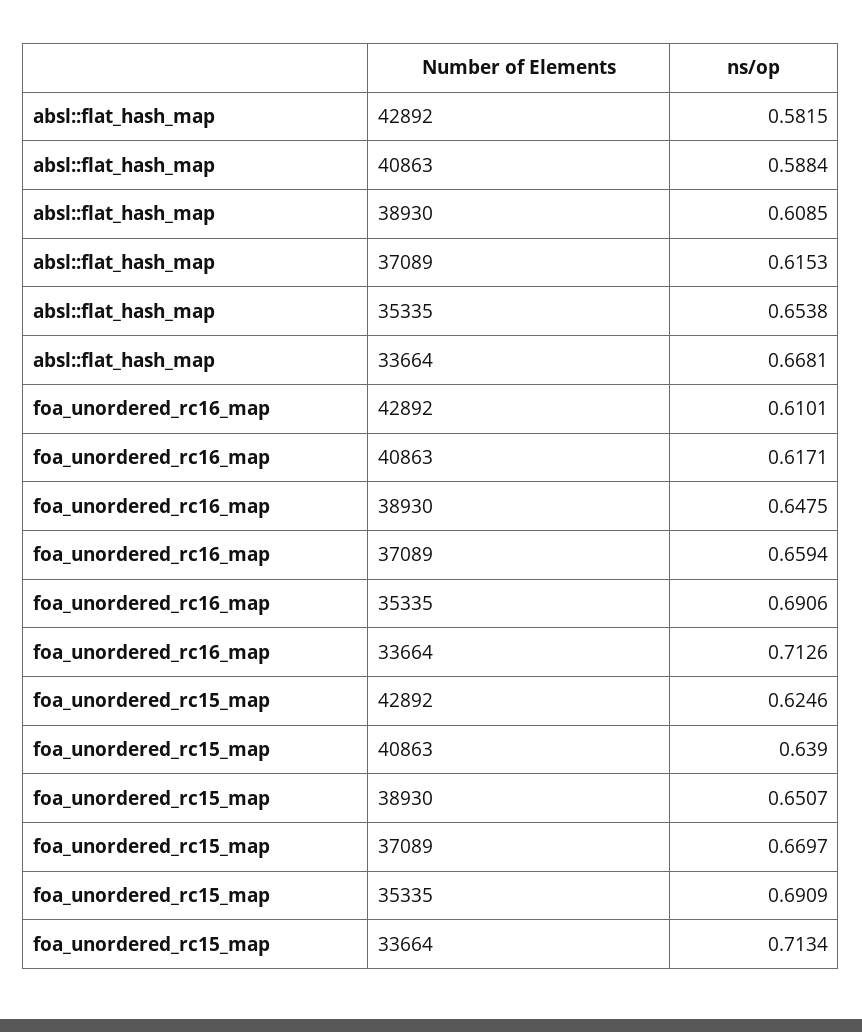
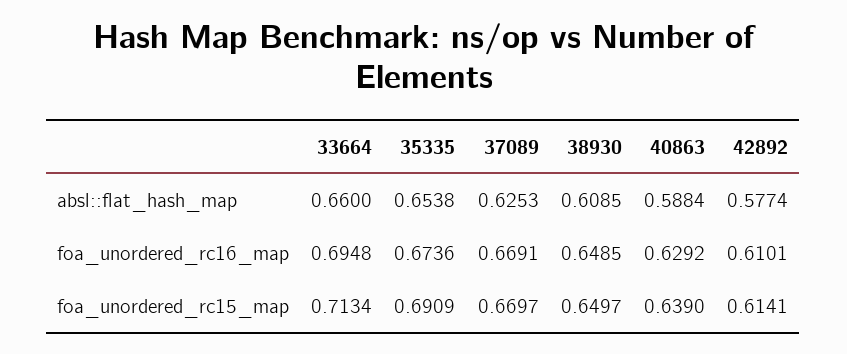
absl::flat_hash_map, 42892: 0.5815 -> 0.5774
absl::flat_hash_map, 37089: 0.6153 -> 0.6253
absl::flat_hash_map, 33664: 0.6681 -> 0.66
foa_unordered_rc16_map, 40863: 0.6171 -> 0.6292
foa_unordered_rc16_map, 38930: 0.6475 -> 0.6485
foa_unordered_rc16_map, 37089: 0.6594 -> 0.6691
foa_unordered_rc16_map, 35335: 0.6906 -> 0.6736
foa_unordered_rc16_map, 33664: 0.7126 -> 0.6948
foa_unordered_rc15_map, 42892: 0.6246 -> 0.6141
foa_unordered_rc15_map, 38930: 0.6507 -> 0.6497

